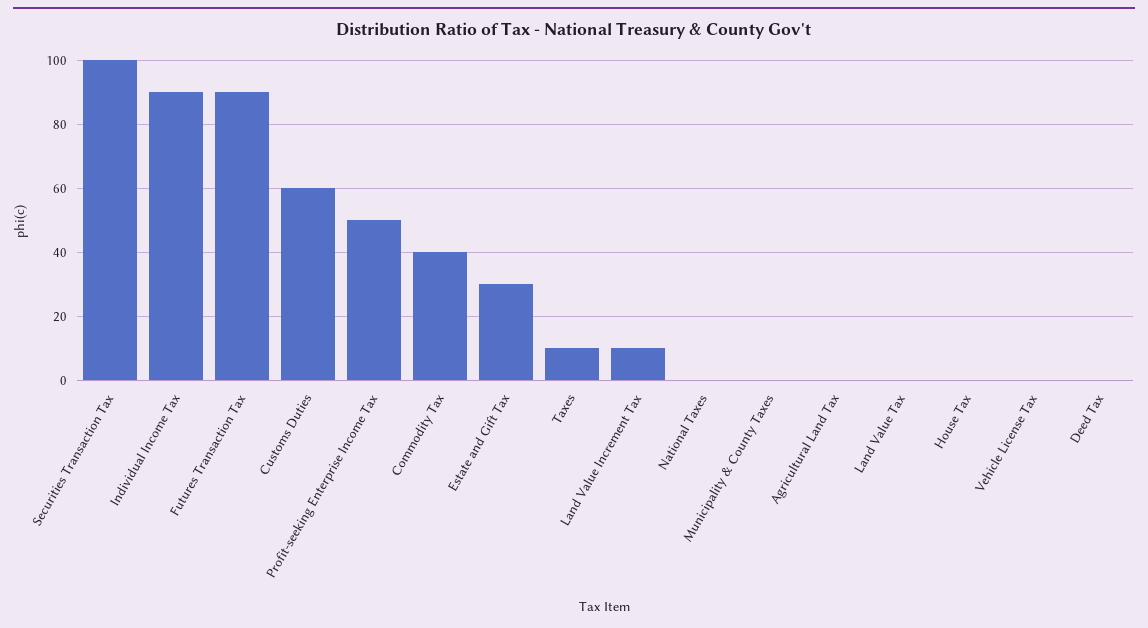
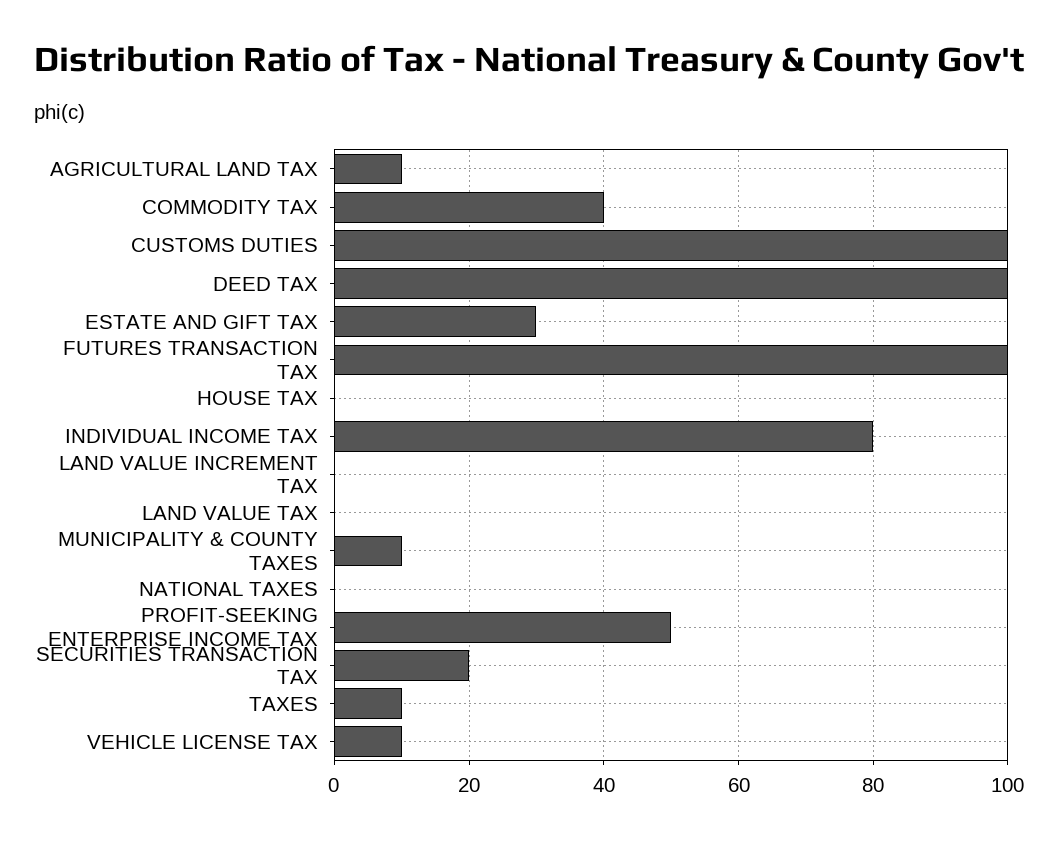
Securities Transaction Tax: 100 -> 20
Individual Income Tax: 90 -> 80
Futures Transaction Tax: 90 -> 100
Customs Duties: 60 -> 100
Land Value Increment Tax: 10 -> 0
Municipality & County Taxes: 0 -> 10
Agricultural Land Tax: 0 -> 10
Vehicle License Tax: 0 -> 10
Deed Tax: 0 -> 100

